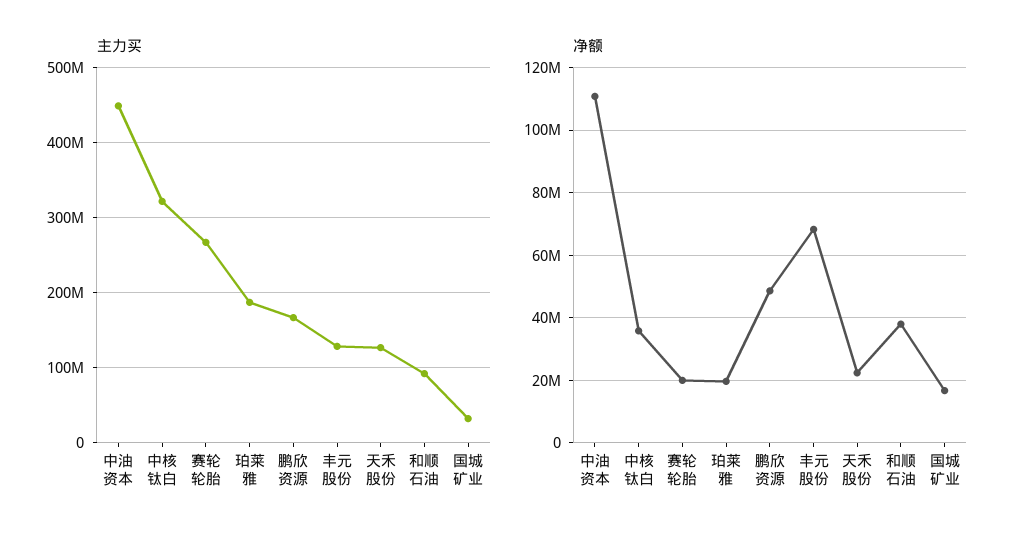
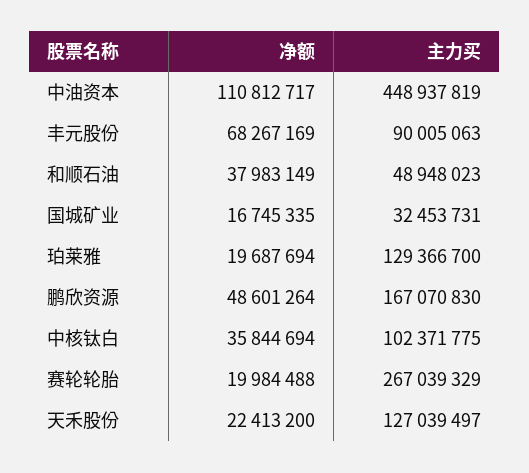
主力买, 中核钛白: 320000000 -> 102371775
主力买, 珀莱雅: 190000000 -> 129366700
主力买, 丰元股份: 130000000 -> 90005063
主力买, 和顺石油: 90000000 -> 48948023

